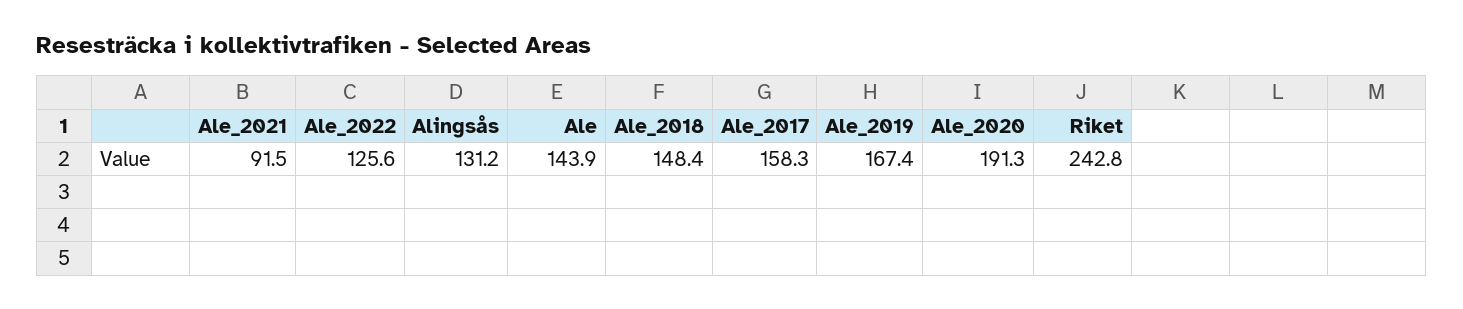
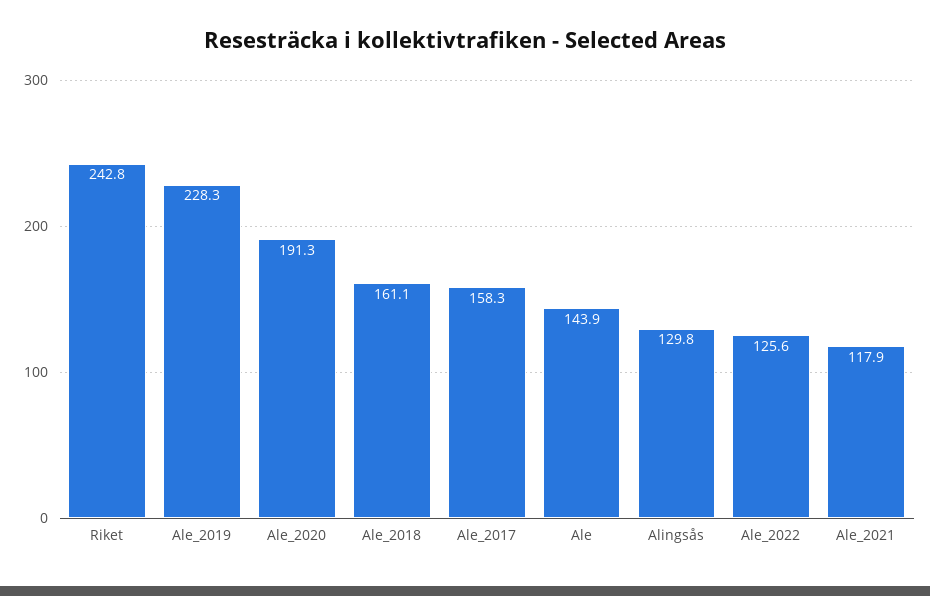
Ale_2021: 91.5 -> 117.9
Alingsås: 131.2 -> 129.8
Ale_2018: 148.4 -> 161.1
Ale_2019: 167.4 -> 228.3

